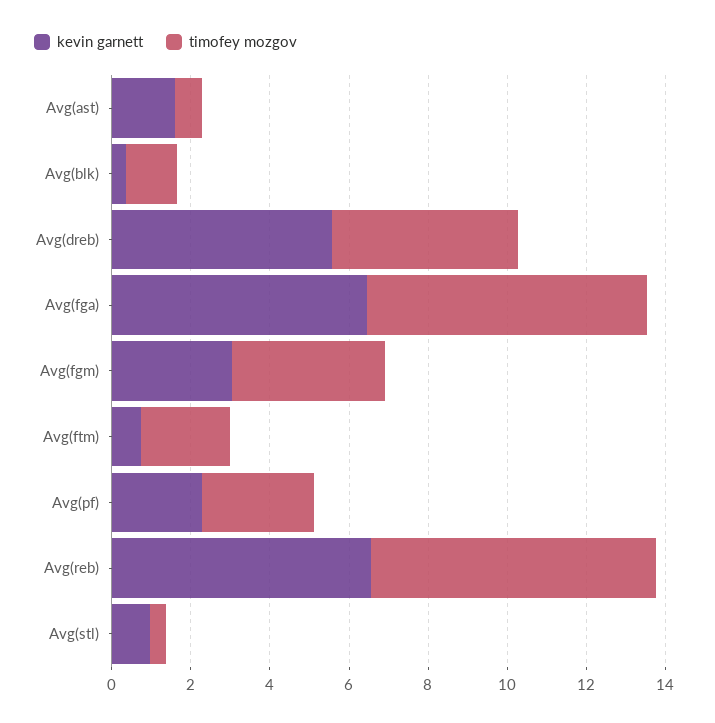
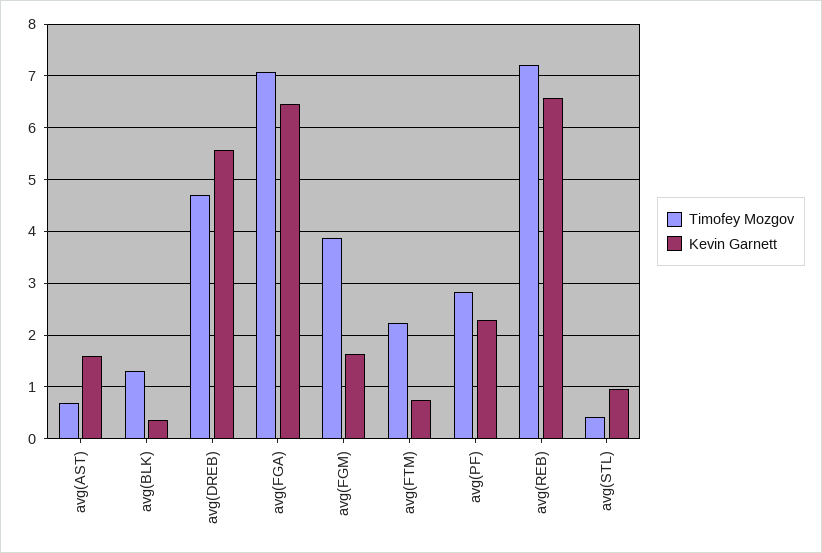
kevin garnett, Avg(fgm): 3 -> 1.6

